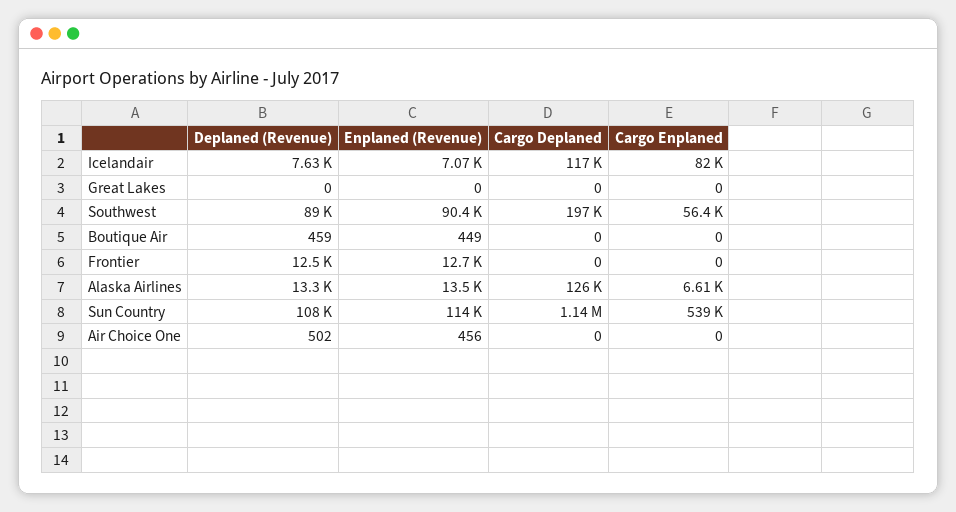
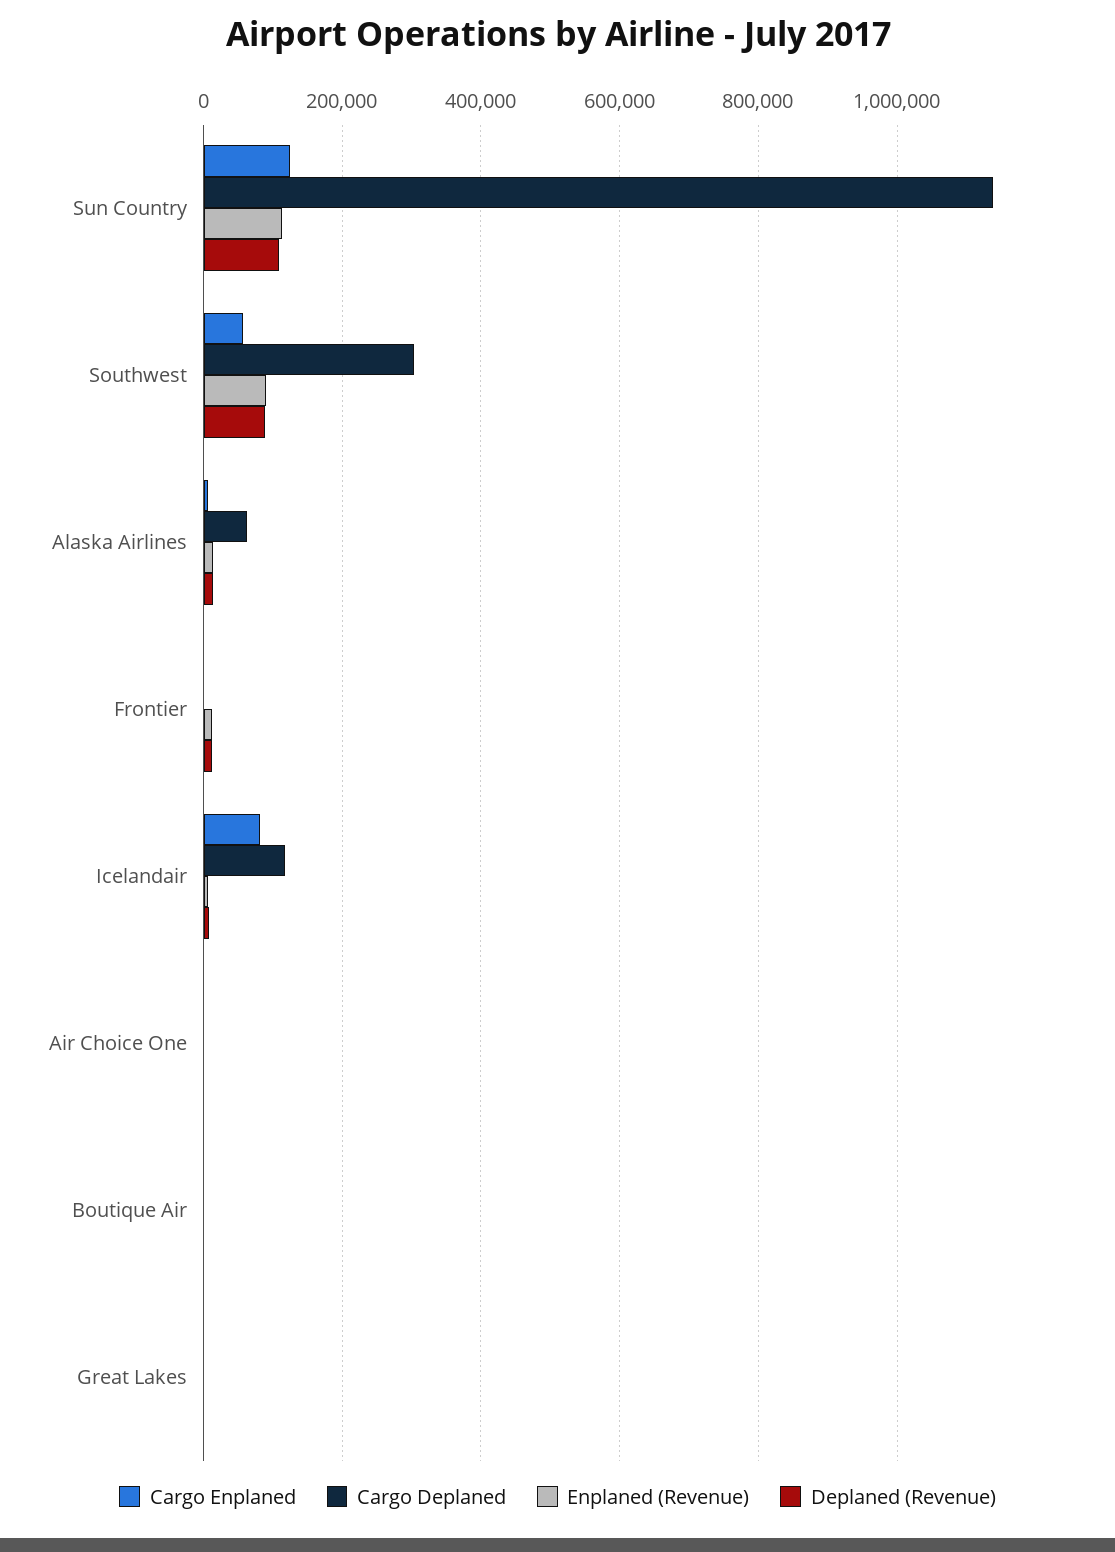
Cargo Deplaned, Southwest: 197000 -> 300000
Cargo Deplaned, Alaska Airlines: 126000 -> 60000
Cargo Enplaned, Sun Country: 539000 -> 120000

